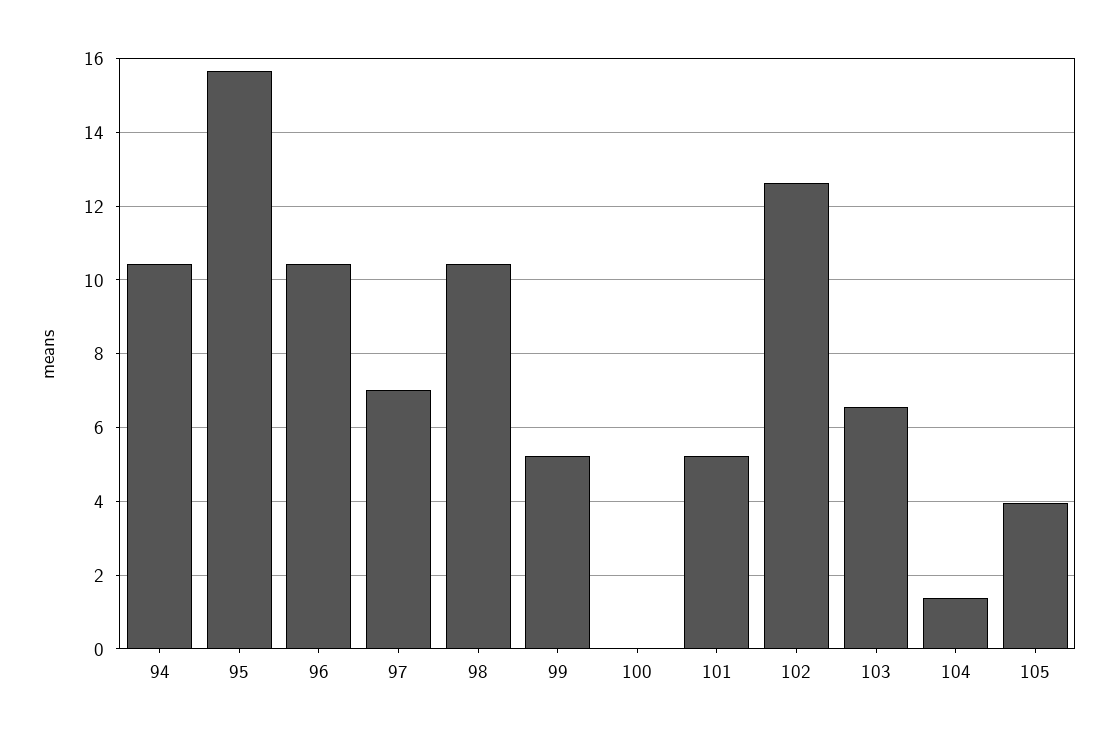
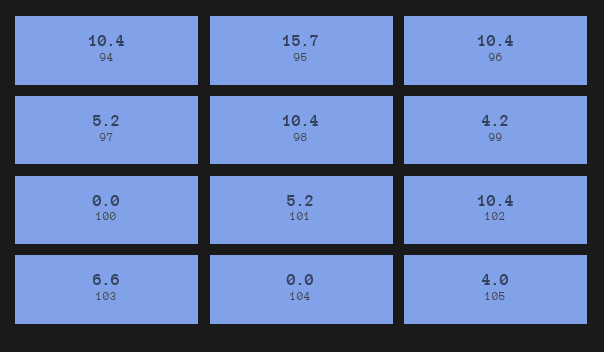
97: 7 -> 5.2
99: 5.2 -> 4.2
102: 12.6 -> 10.4
104: 1.4 -> 0

